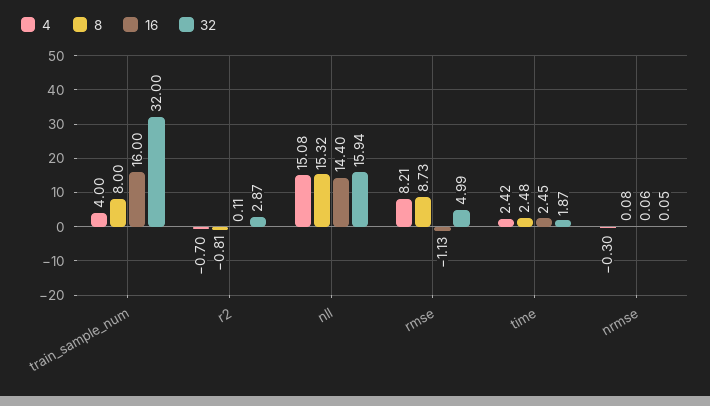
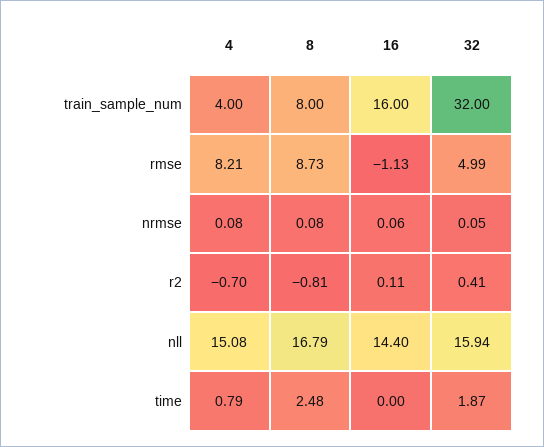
32, r2: 2.87 -> 0.41
8, nll: 15.32 -> 16.79
4, time: 2.42 -> 0.79
16, time: 2.45 -> 0
4, nrmse: -0.3 -> 0.08

